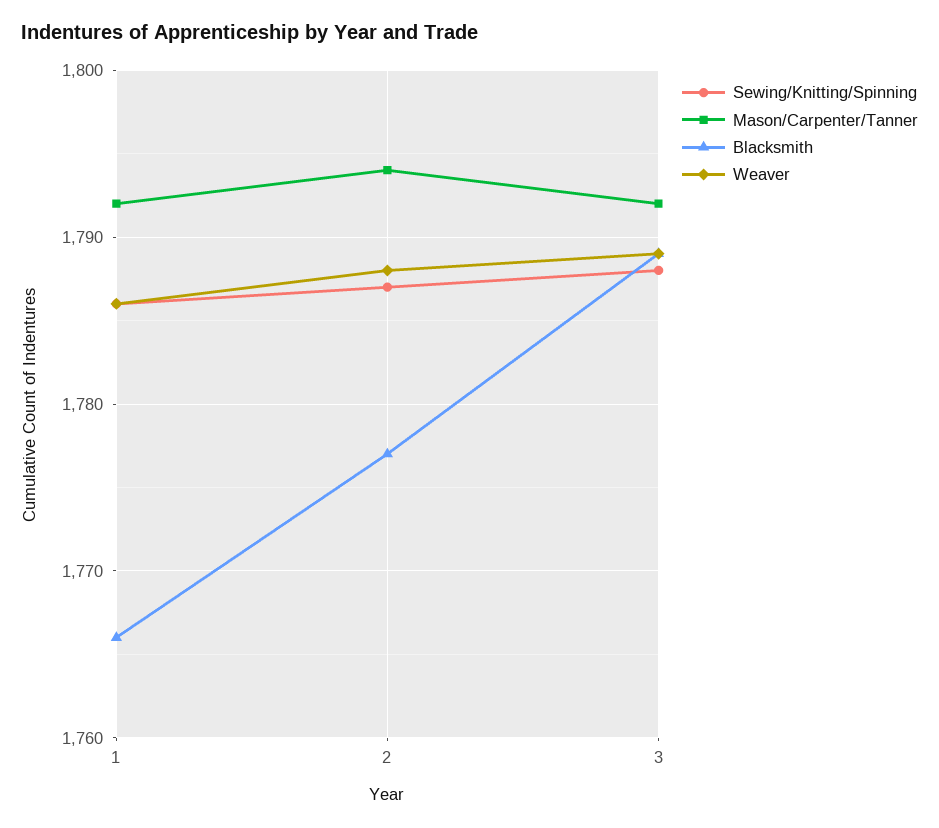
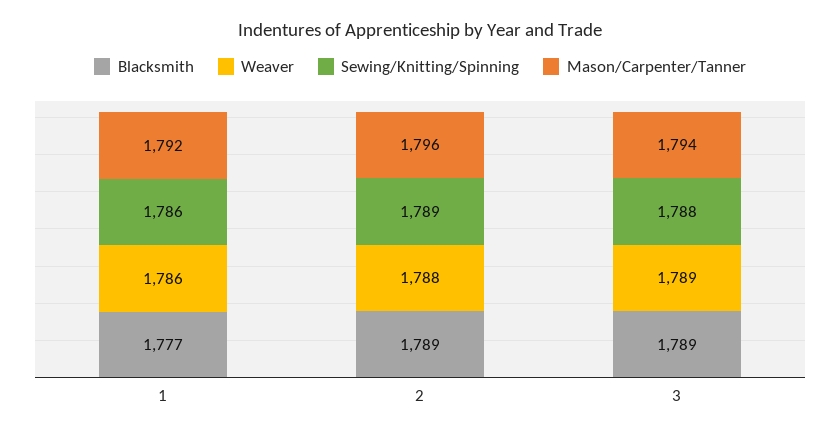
Blacksmith, 1: 1766 -> 1777
Sewing/Knitting/Spinning, 2: 1787 -> 1789
Mason/Carpenter/Tanner, 2: 1794 -> 1796
Blacksmith, 2: 1777 -> 1789
Mason/Carpenter/Tanner, 3: 1792 -> 1794

